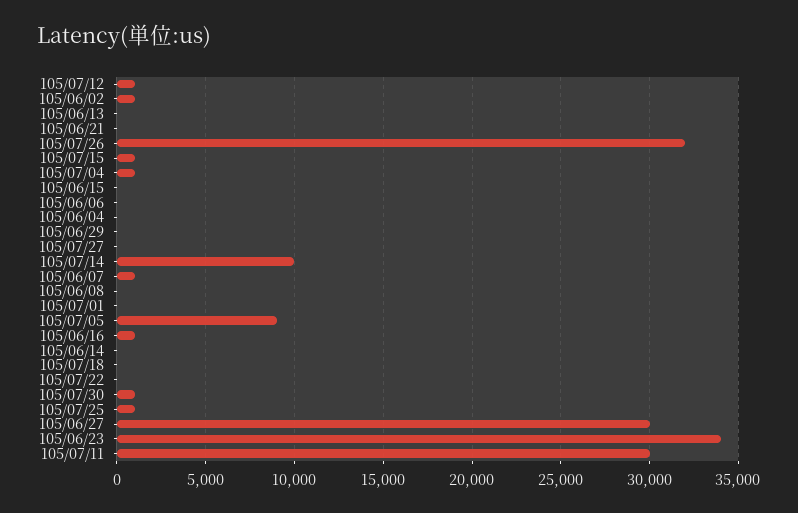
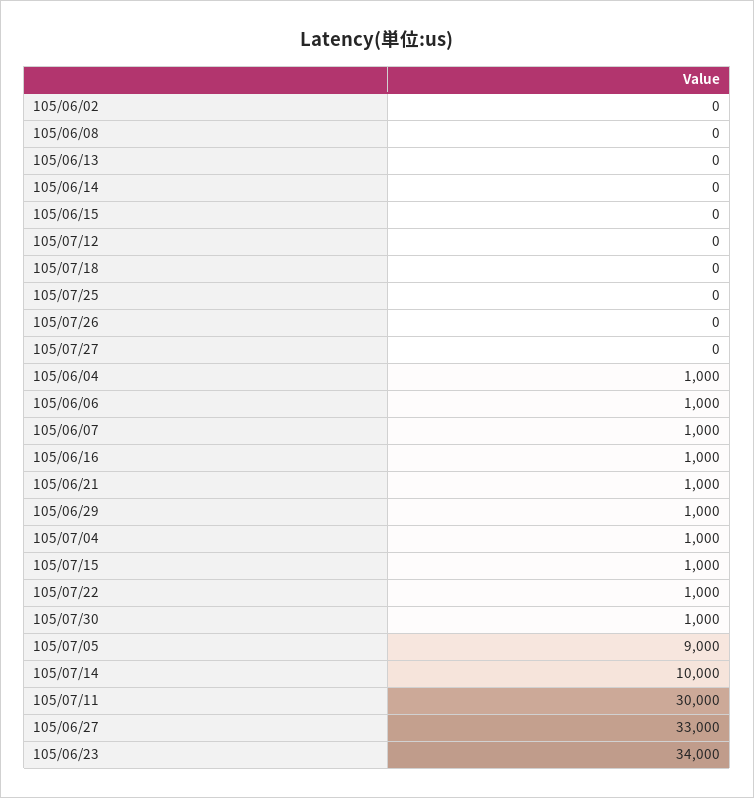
105/07/12: 1000 -> 0
105/06/02: 1000 -> 0
105/06/21: 0 -> 1000
105/07/26: 32000 -> 0
105/06/06: 0 -> 1000
105/06/04: 0 -> 1000
105/06/29: 0 -> 1000
105/07/01: 0 -> none
105/07/22: 0 -> 1000
105/07/25: 1000 -> 0
105/06/27: 30000 -> 33000

